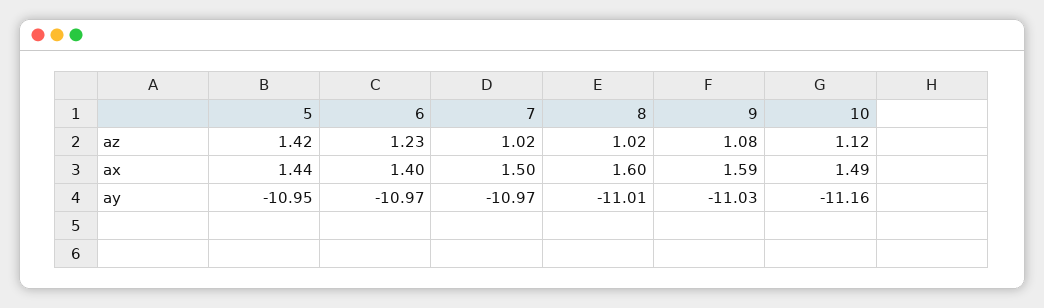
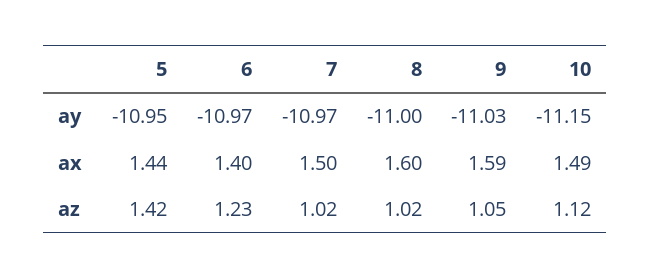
9, az: 1.08 -> 1.05
8, ay: -11.01 -> -11
10, ay: -11.16 -> -11.15

